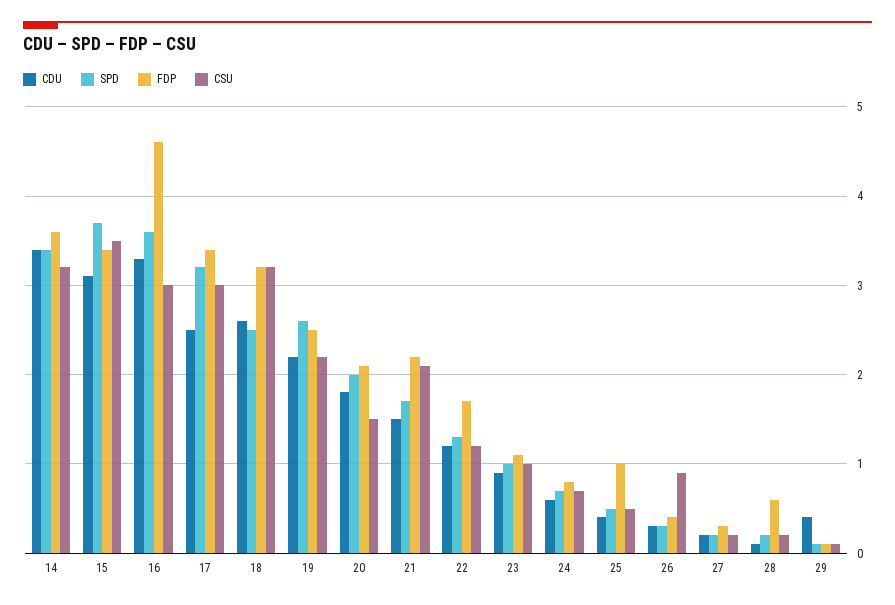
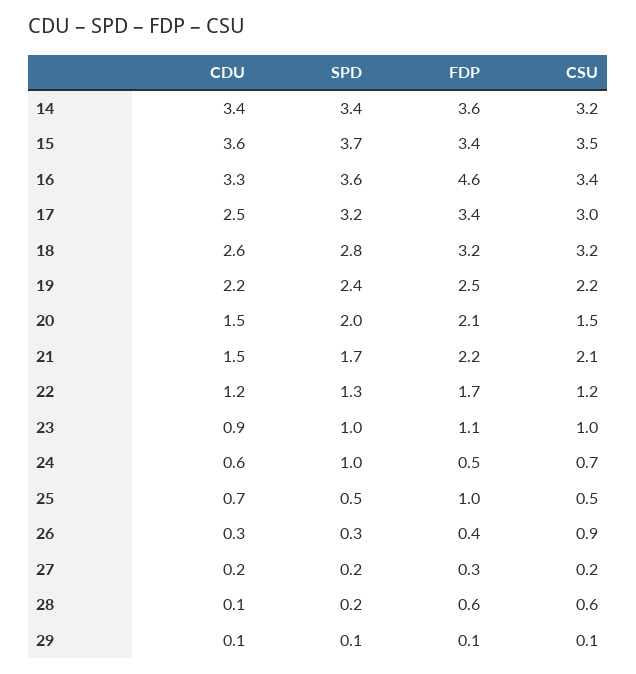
CDU, 15: 3.1 -> 3.6
CSU, 16: 3 -> 3.4
SPD, 18: 2.5 -> 2.8
SPD, 19: 2.6 -> 2.4
CDU, 20: 1.8 -> 1.5
SPD, 24: 0.7 -> 1
FDP, 24: 0.8 -> 0.5
CDU, 25: 0.4 -> 0.7
CSU, 28: 0.2 -> 0.6
CDU, 29: 0.4 -> 0.1

